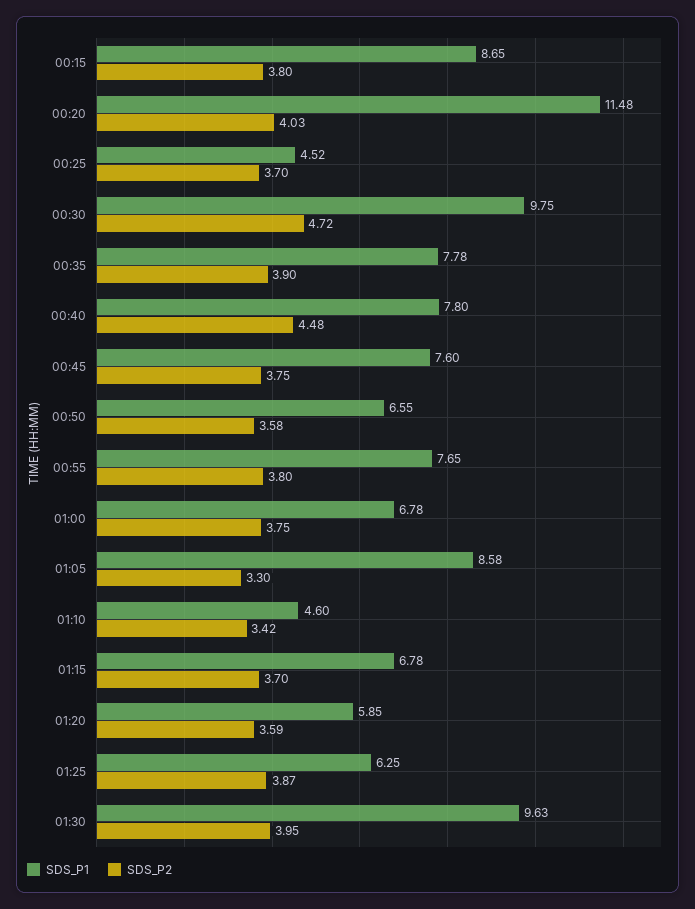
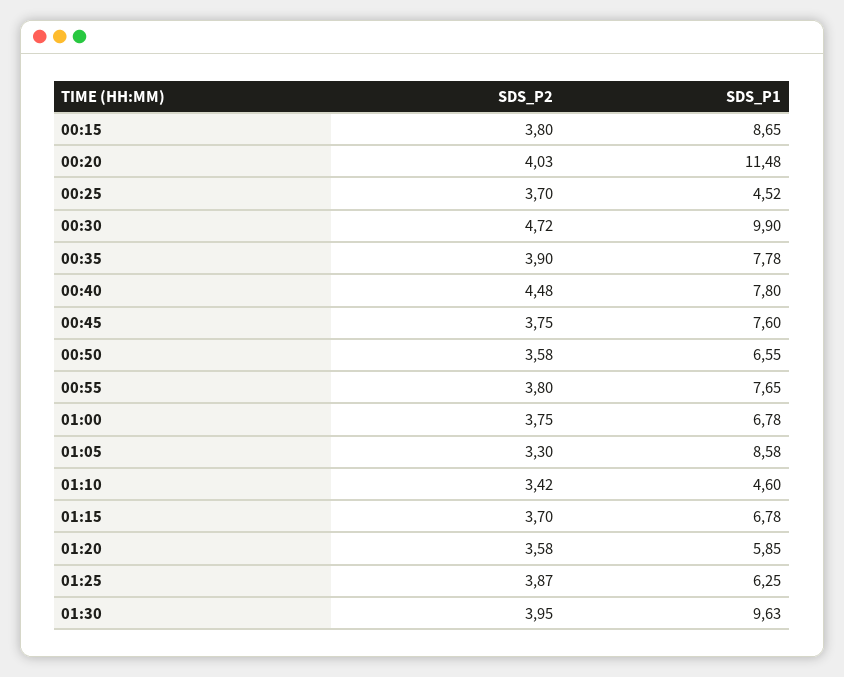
SDS_P1, 00:30: 9.75 -> 9.9
SDS_P2, 01:20: 3.59 -> 3.58

